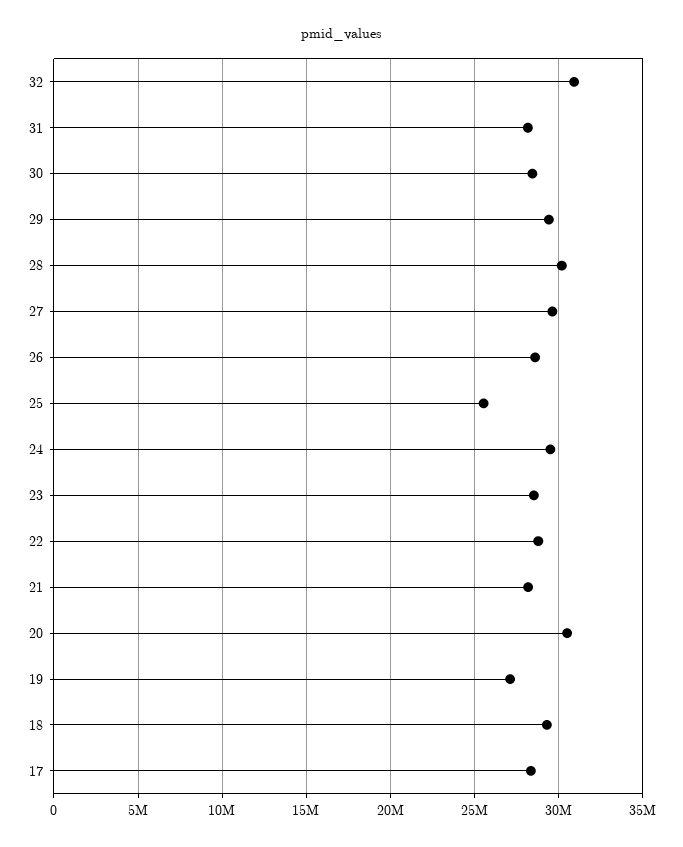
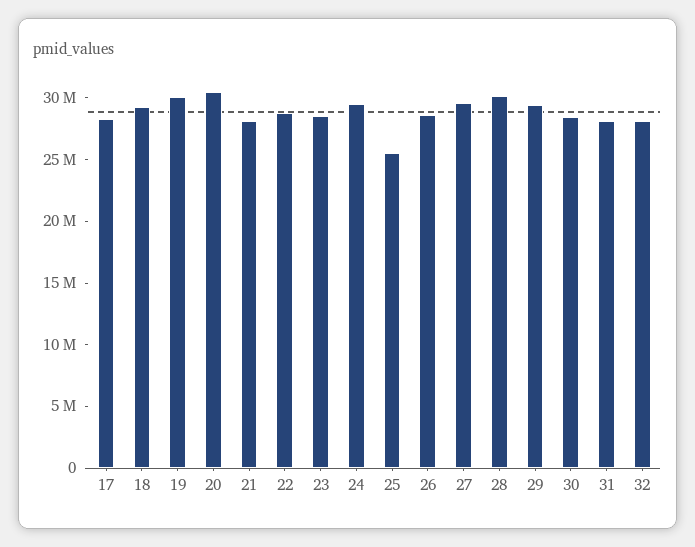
32: 31000000 -> 28000000
19: 27000000 -> 30000000

